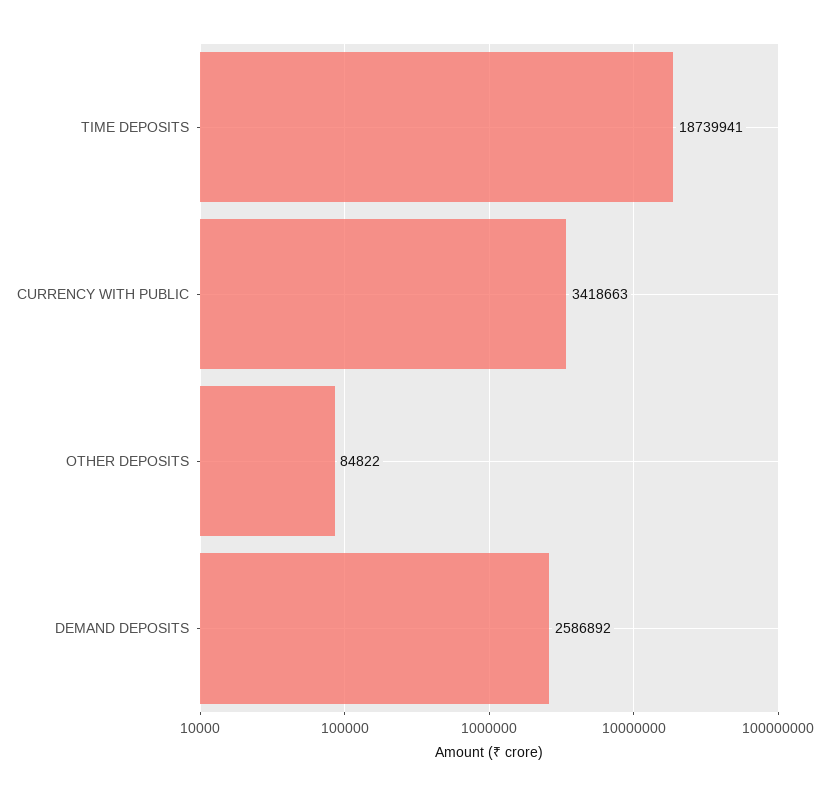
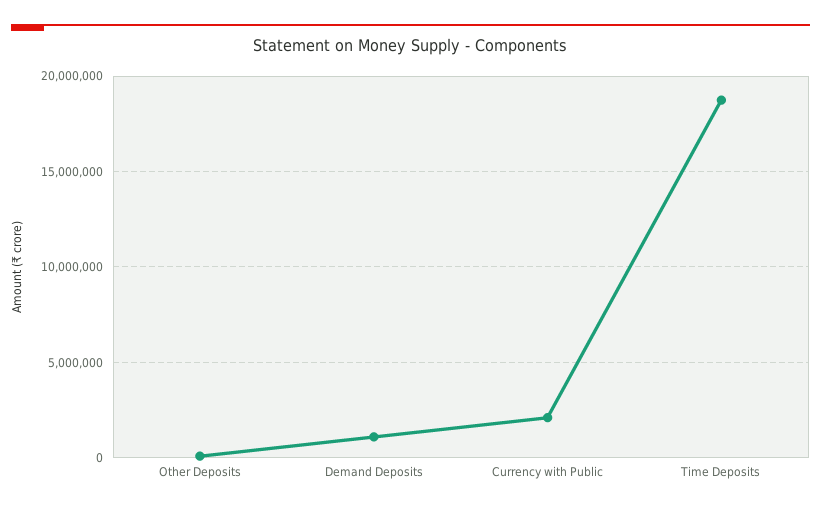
CURRENCY WITH PUBLIC: 3418663 -> 2000000
DEMAND DEPOSITS: 2586892 -> 1000000

